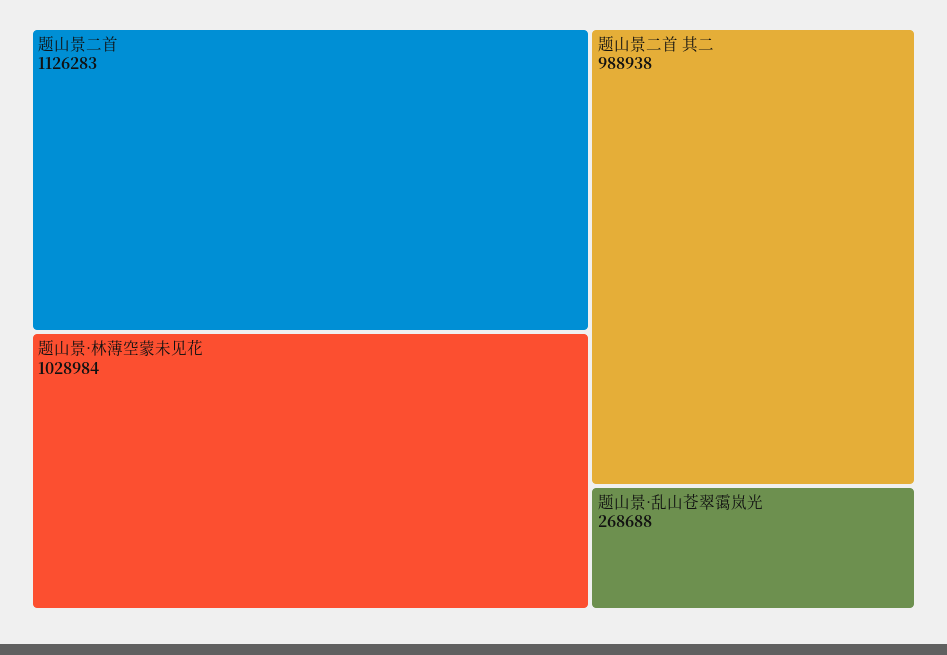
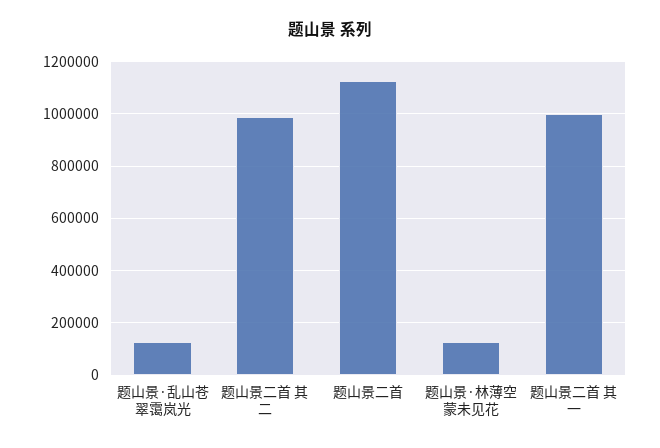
题山景·林薄空蒙未见花: 1028984 -> 125000
题山景·乱山苍翠霭岚光: 268688 -> 125000
题山景二首 其一: none -> 1000000

